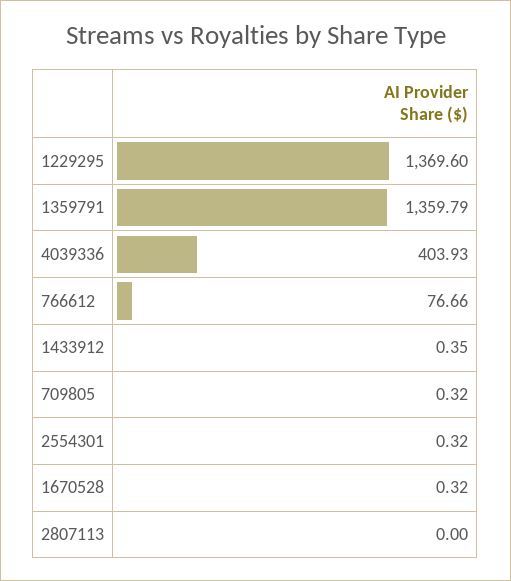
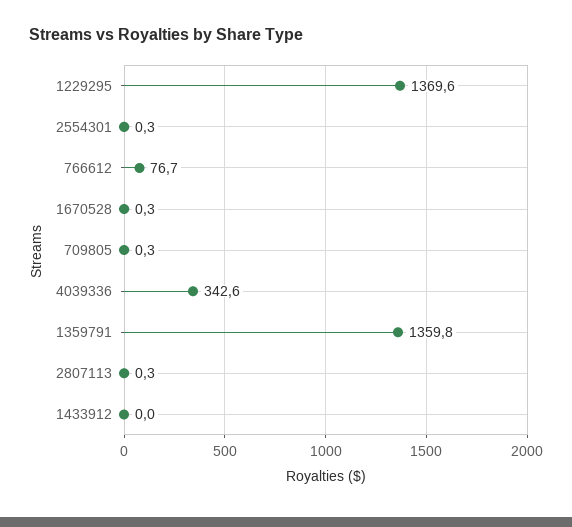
4039336: 403.93 -> 342.6
1433912: 0.35 -> 0
2807113: 0 -> 0.3

